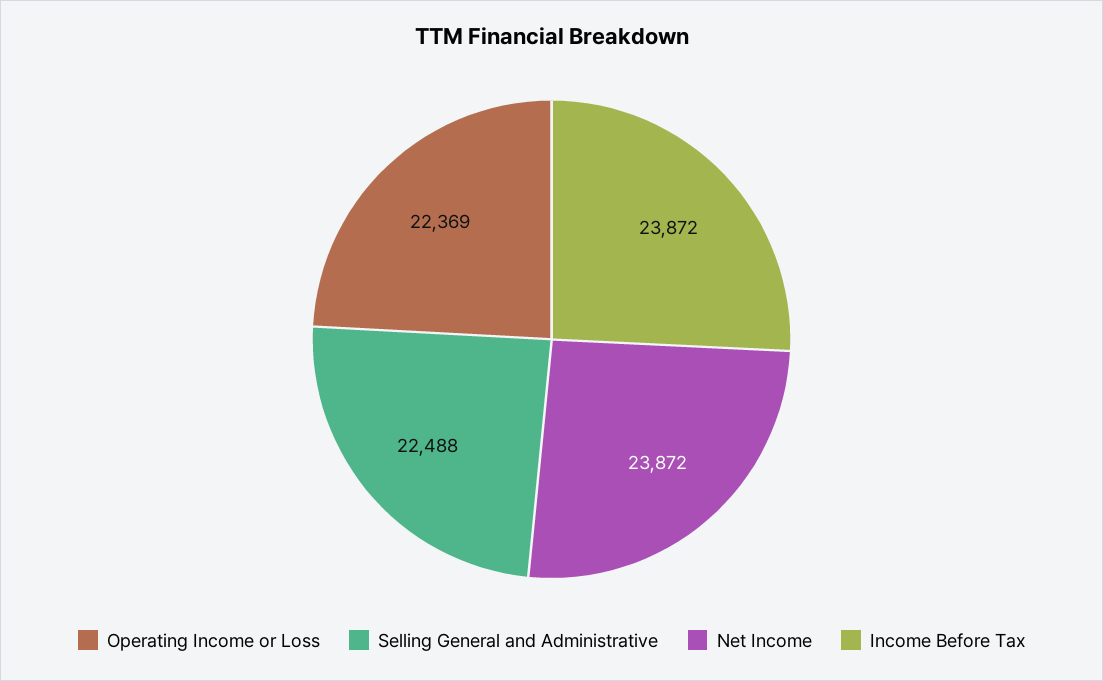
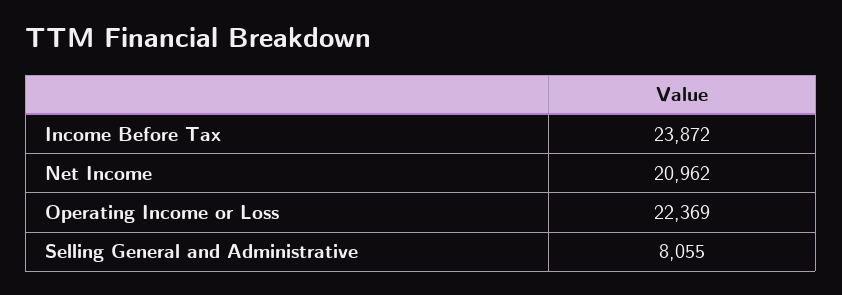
Selling General and Administrative: 22488 -> 8055
Net Income: 23872 -> 20962

